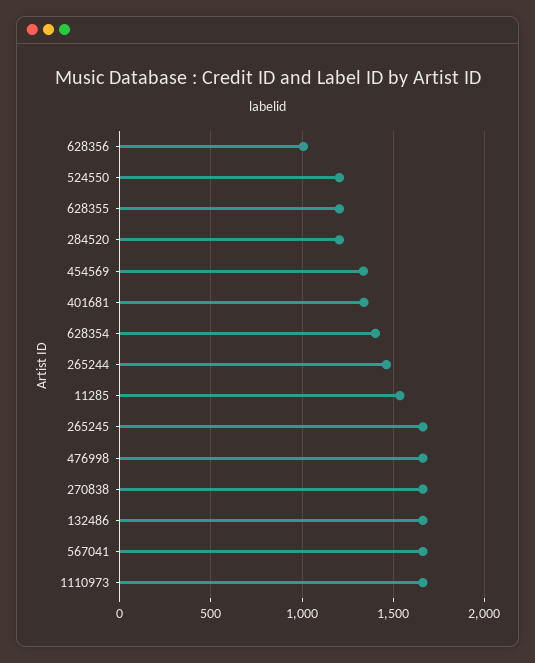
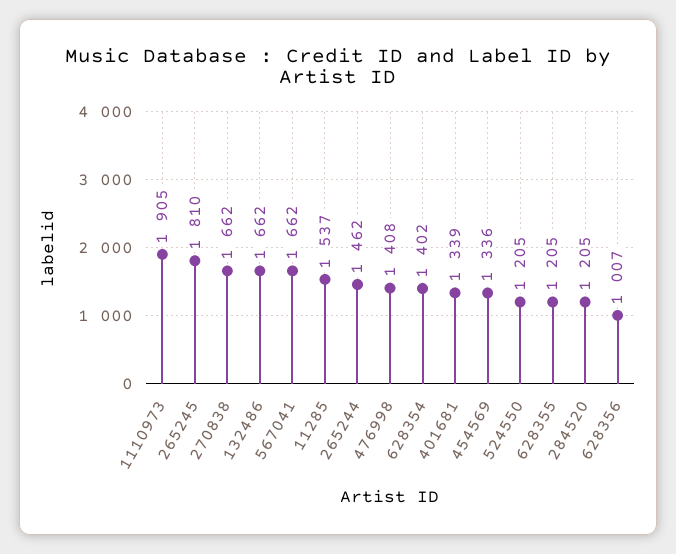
265245: 1650 -> 1810
476998: 1650 -> 1408
1110973: 1650 -> 1905

